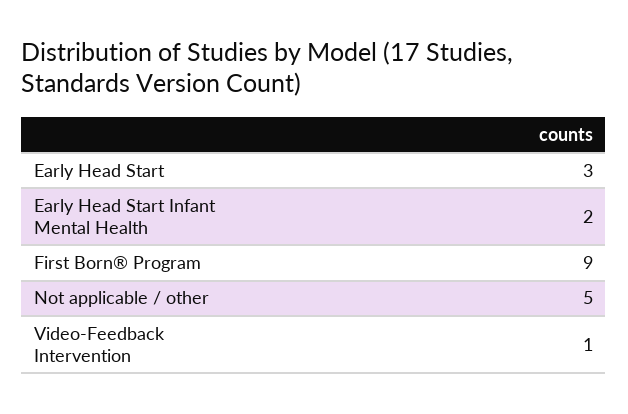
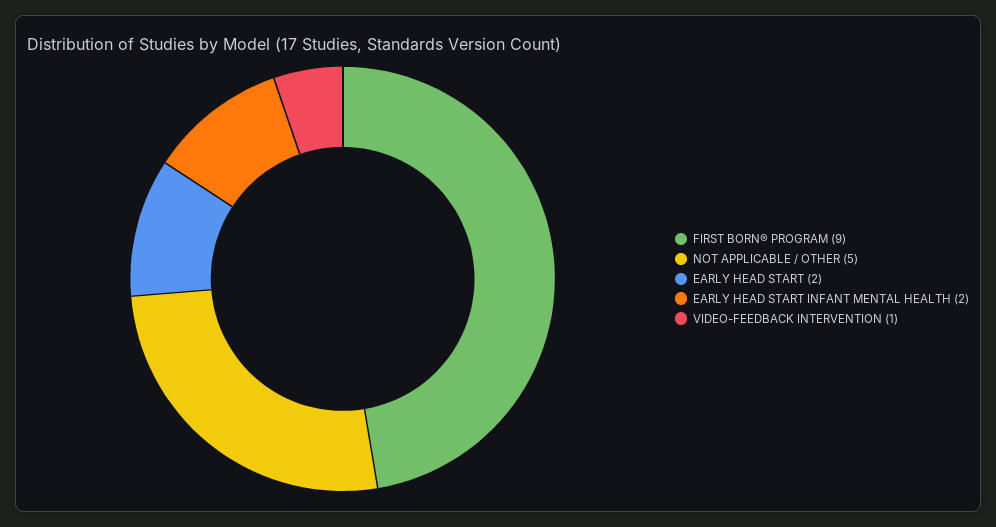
Early Head Start: 3 -> 2

